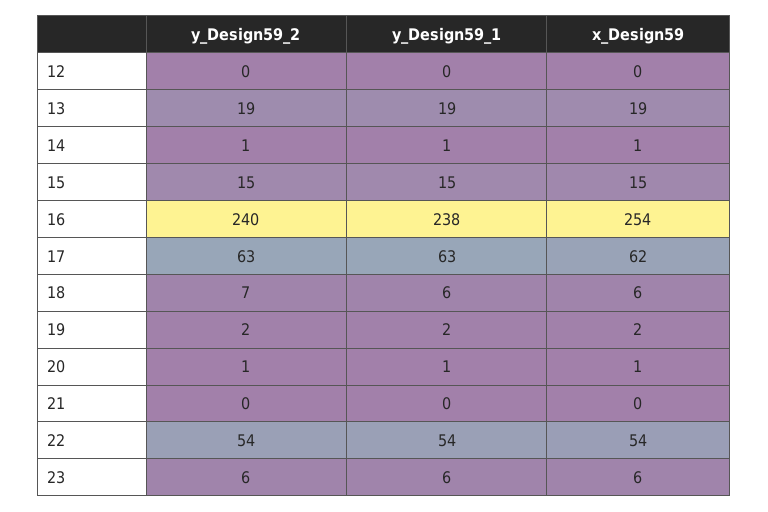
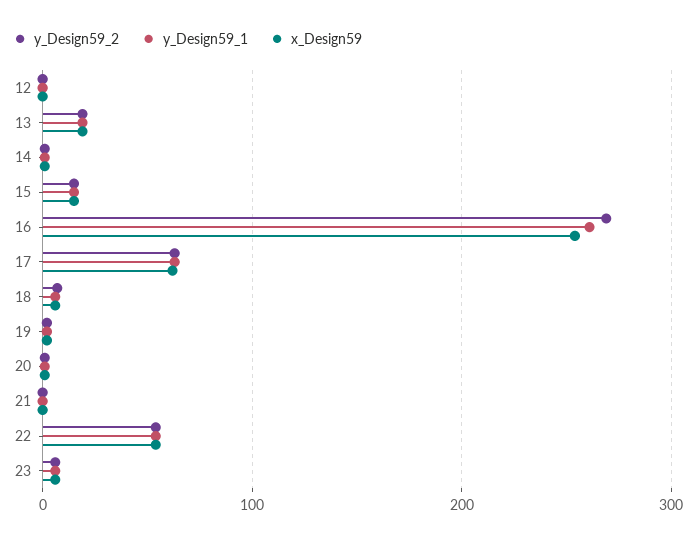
y_Design59_2, 16: 240 -> 270
y_Design59_1, 16: 238 -> 260

